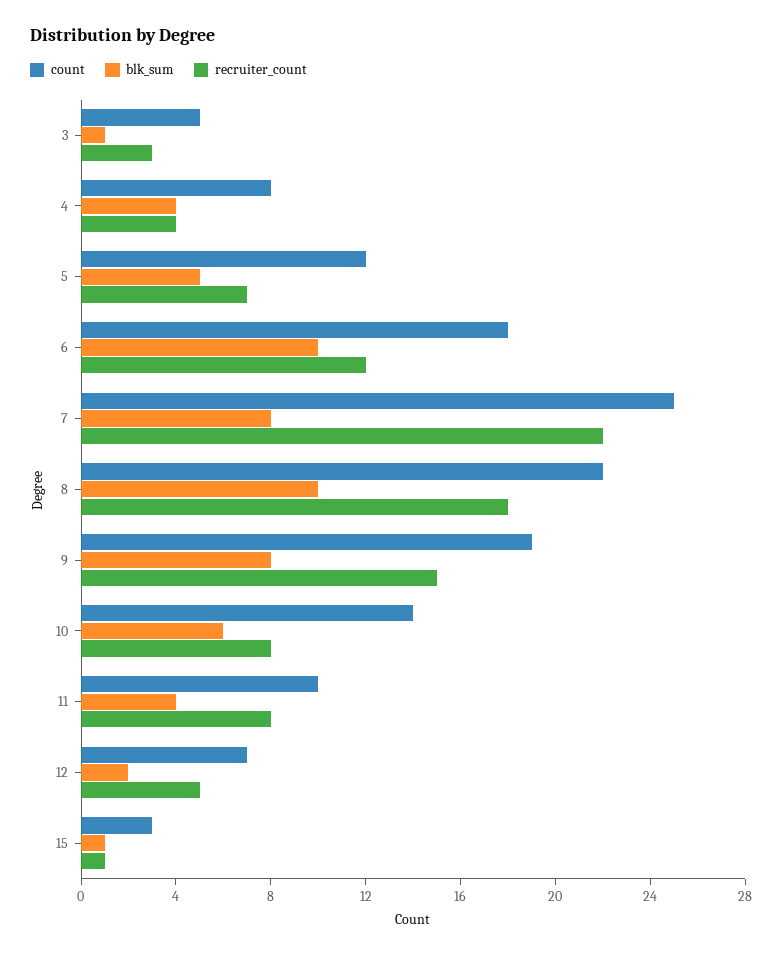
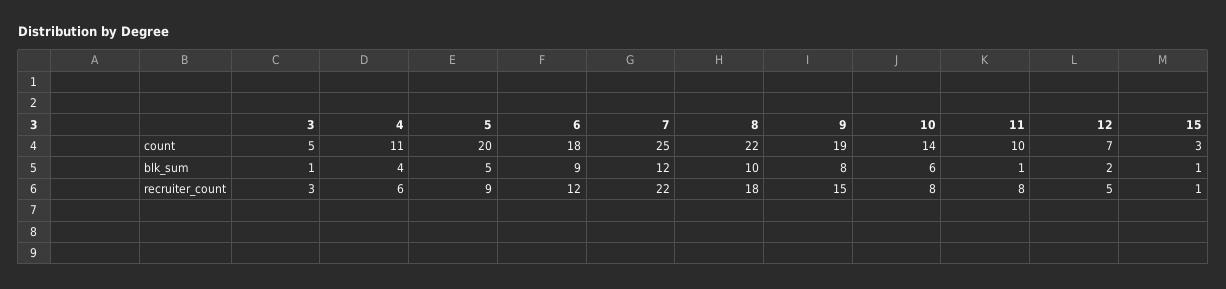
count, 4: 8 -> 11
recruiter_count, 4: 4 -> 6
count, 5: 12 -> 20
recruiter_count, 5: 7 -> 9
blk_sum, 6: 10 -> 9
blk_sum, 7: 8 -> 12
blk_sum, 11: 4 -> 1

